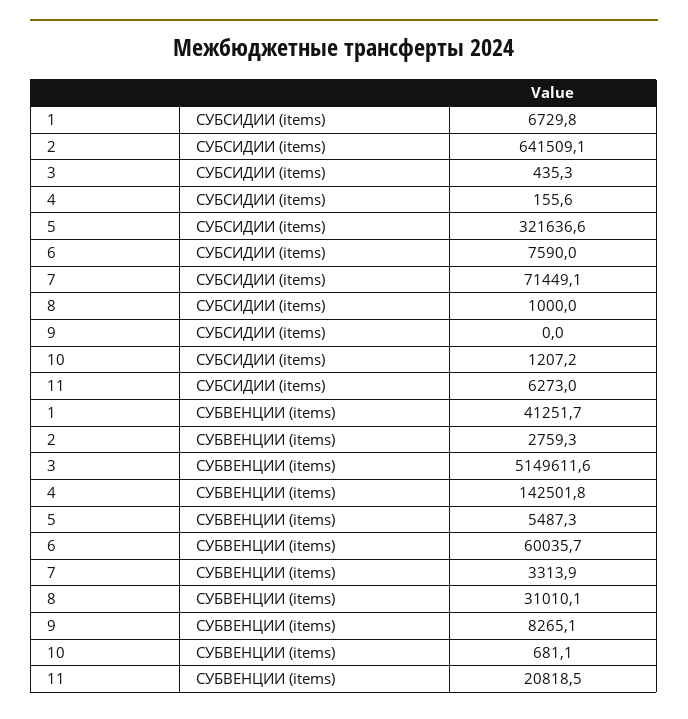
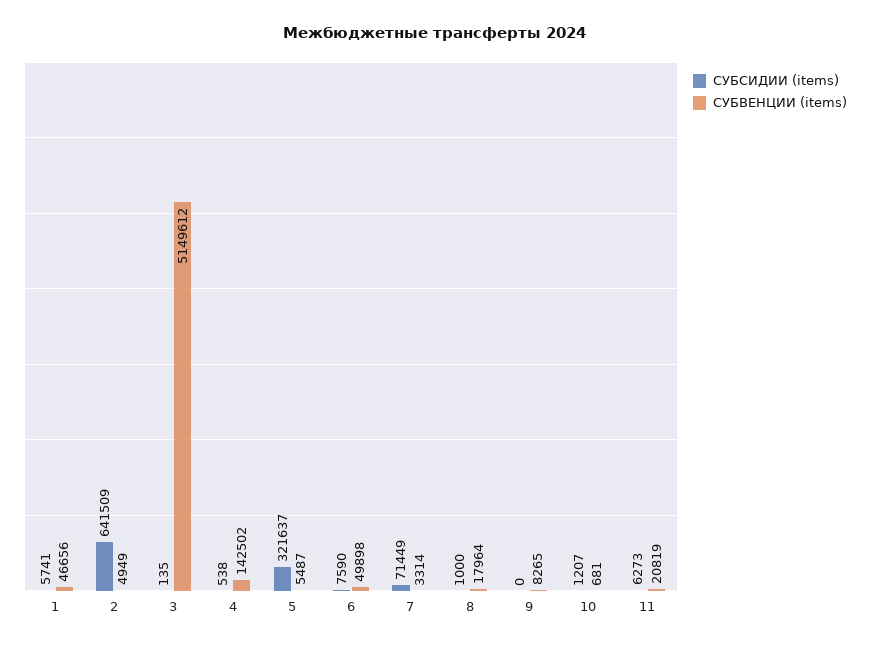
СУБСИДИИ (items), 1: 6729.8 -> 5741
СУБСИДИИ (items), 3: 435.3 -> 135
СУБСИДИИ (items), 4: 155.6 -> 538
СУБВЕНЦИИ (items), 1: 41251.7 -> 46656
СУБВЕНЦИИ (items), 2: 2759.3 -> 4949
СУБВЕНЦИИ (items), 6: 60035.7 -> 49898
СУБВЕНЦИИ (items), 8: 31010.1 -> 17964

